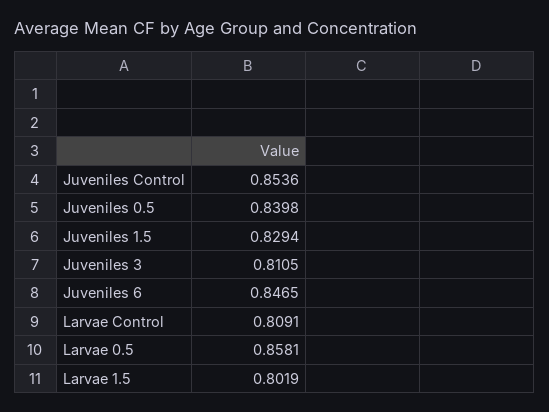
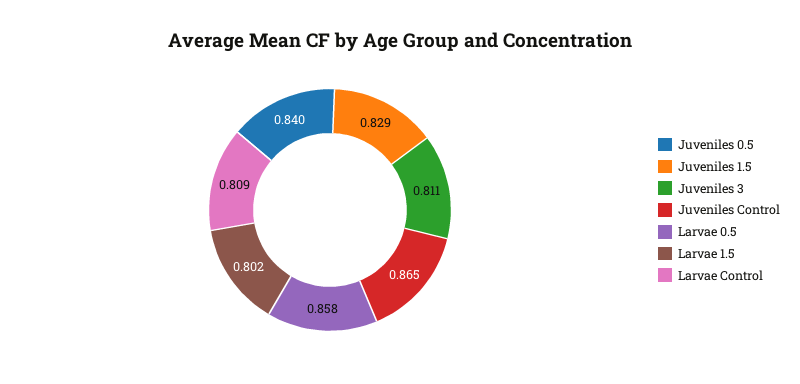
Juveniles Control: 0.8536 -> 0.865
Juveniles 6: 0.8465 -> none

